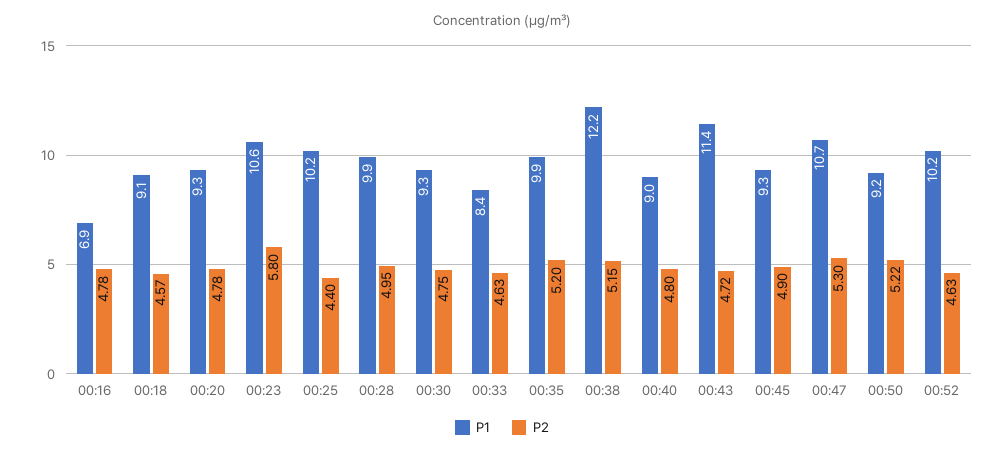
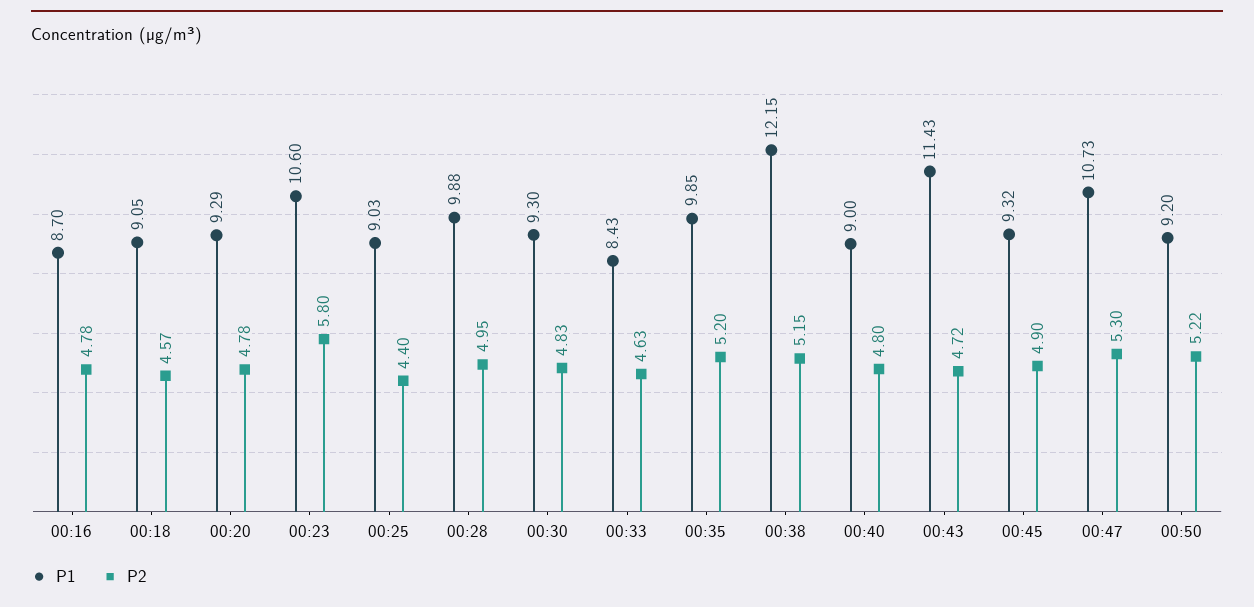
P1, 00:16: 6.9 -> 8.7
P1, 00:25: 10.2 -> 9.03
P2, 00:30: 4.75 -> 4.83
P1, 00:52: 10.2 -> none
P2, 00:52: 4.63 -> none

